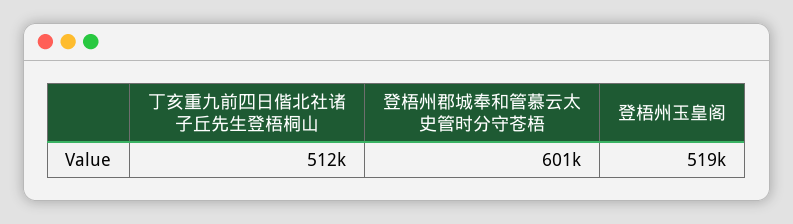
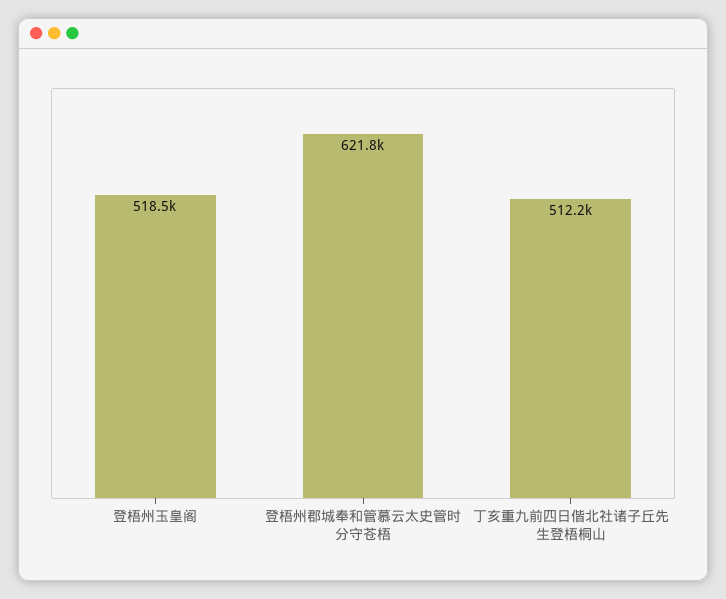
登梧州郡城奉和管慕云太史管时分守苍梧: 601000 -> 621800

